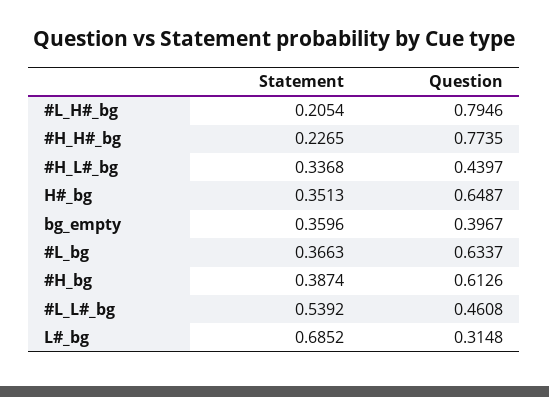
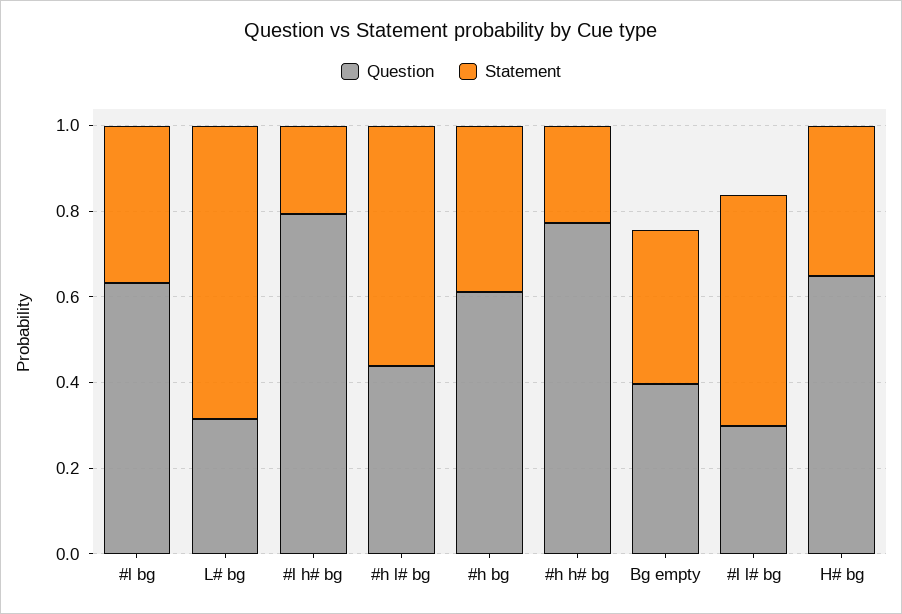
Statement, #H_L#_bg: 0.3368 -> 0.55
Question, #L_L#_bg: 0.4608 -> 0.3

